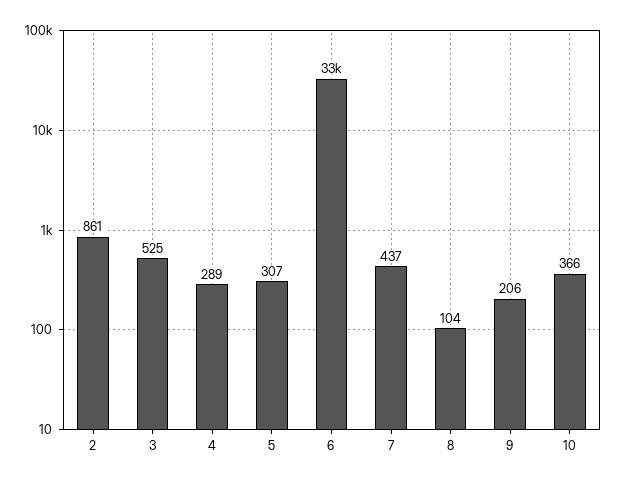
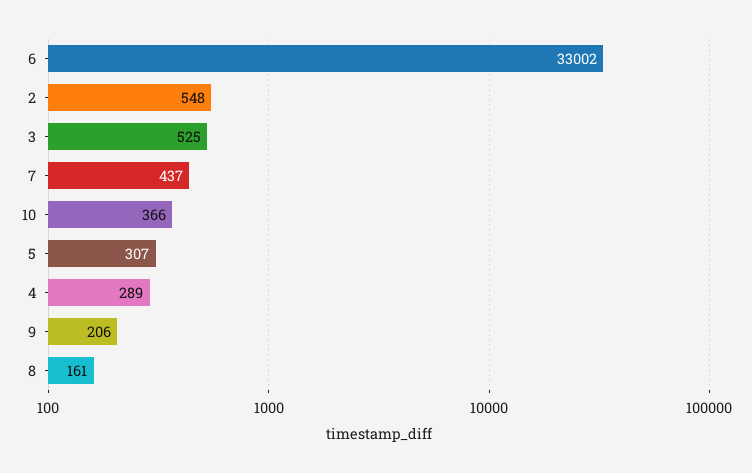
2: 861 -> 548
8: 104 -> 161

